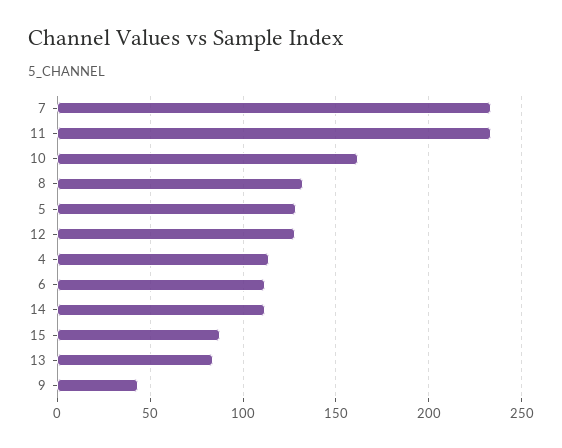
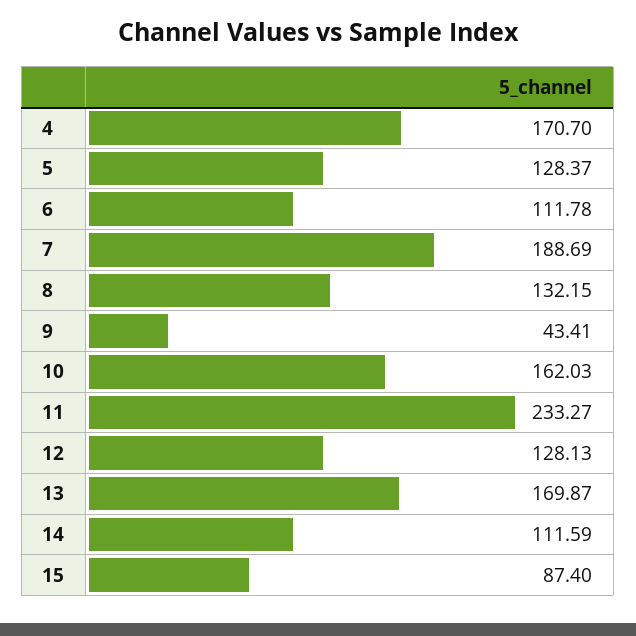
7: 235 -> 188.69
4: 115 -> 170.7
13: 85 -> 169.87

